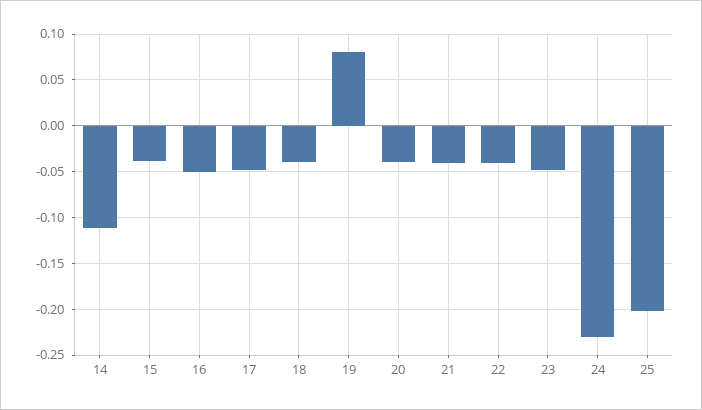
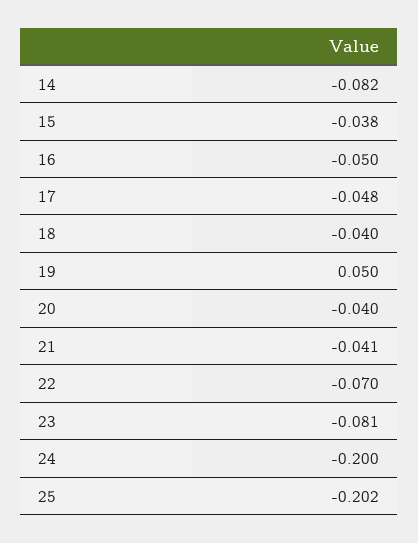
14: -0.11 -> -0.082
19: 0.08 -> 0.05
22: -0.04 -> -0.07
23: -0.05 -> -0.081
24: -0.23 -> -0.2

